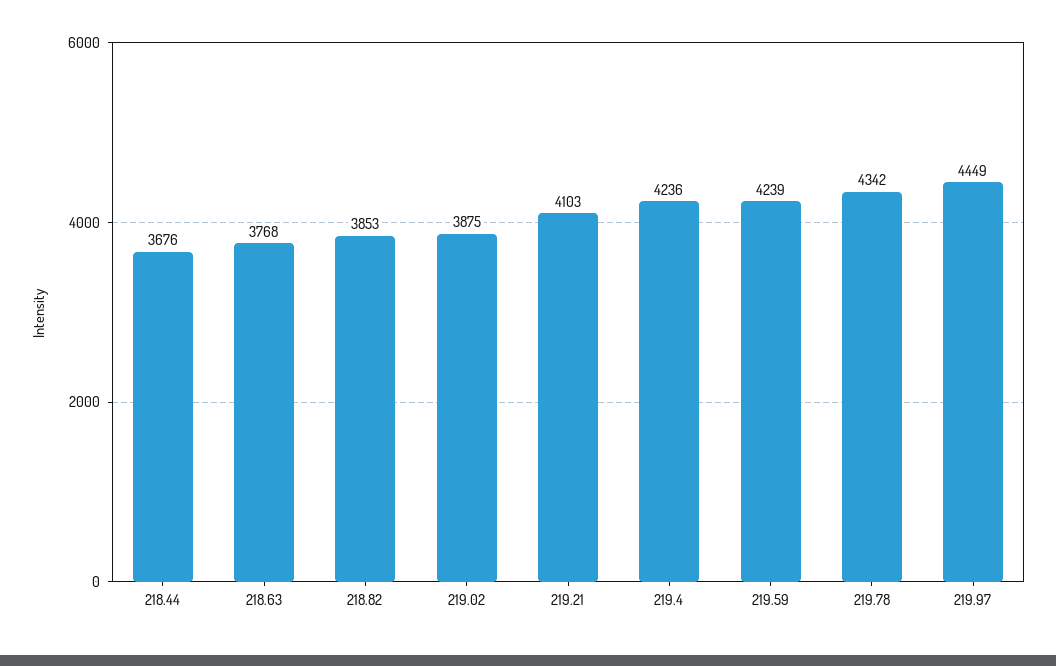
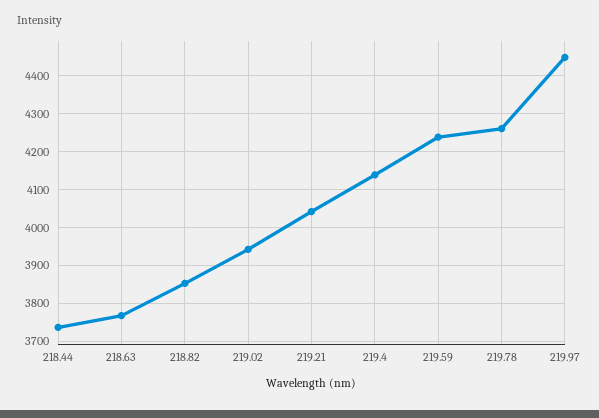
218.44: 3676 -> 3740
219.02: 3875 -> 3940
219.21: 4103 -> 4040
219.4: 4236 -> 4140
219.78: 4342 -> 4260

